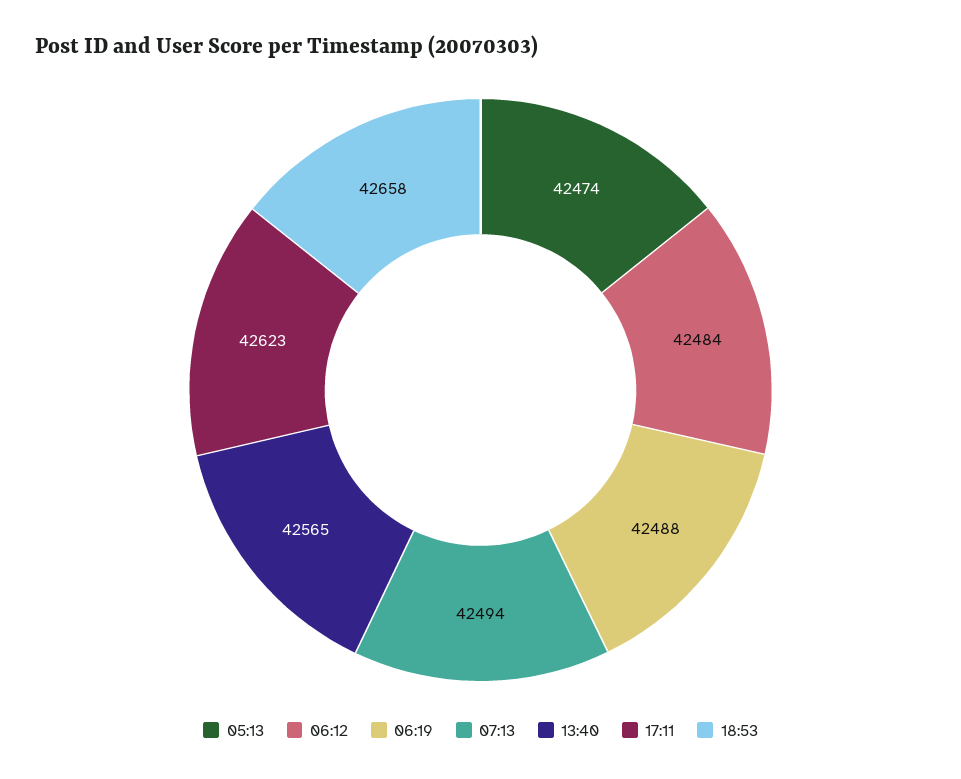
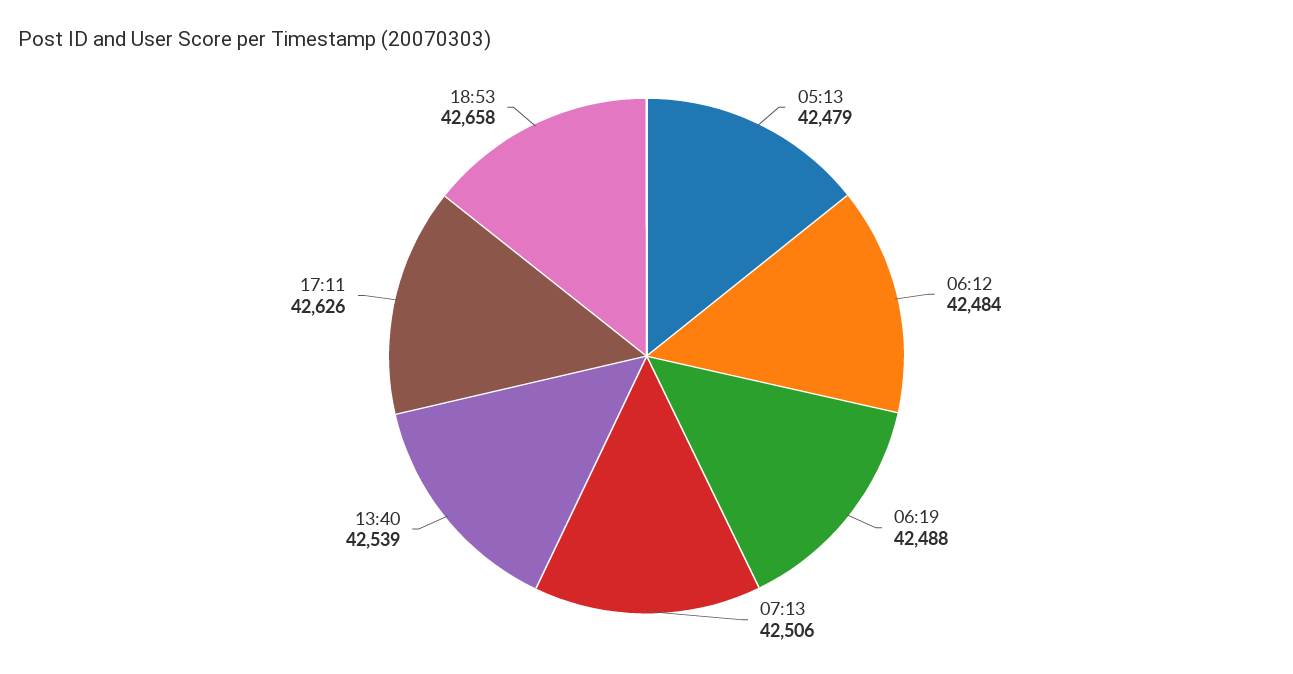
05:13: 42474 -> 42479
07:13: 42494 -> 42506
13:40: 42565 -> 42539
17:11: 42623 -> 42626

